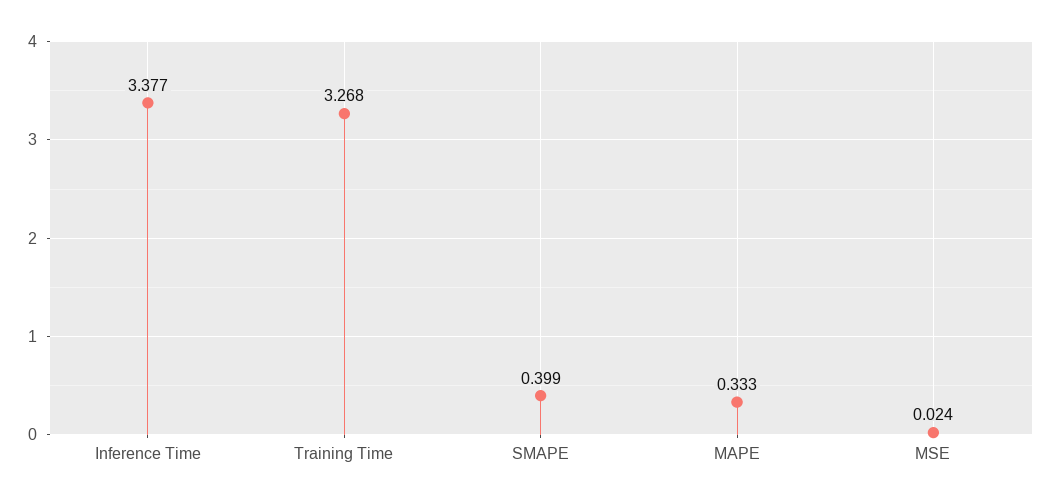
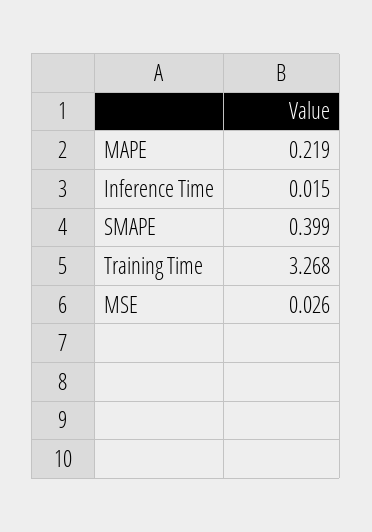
Inference Time: 3.377 -> 0.015
MAPE: 0.333 -> 0.219
MSE: 0.024 -> 0.026

